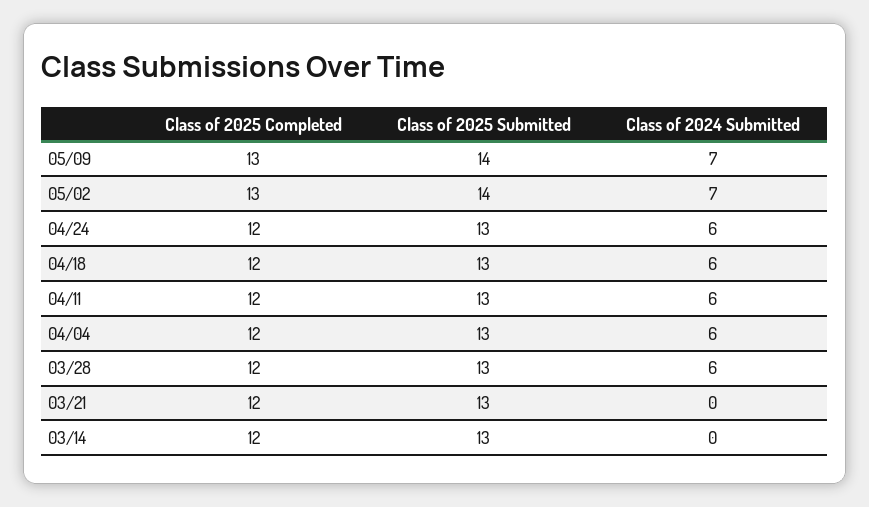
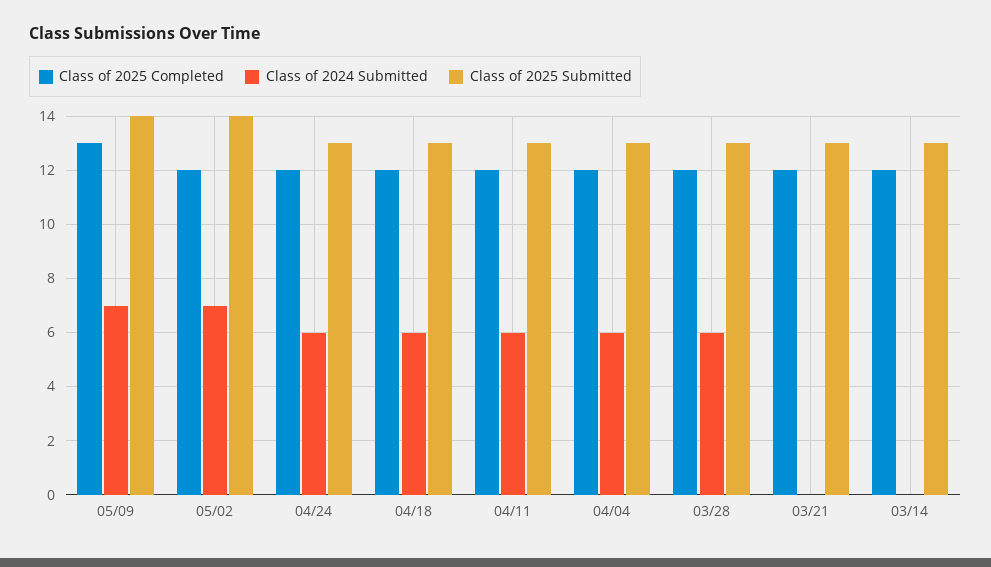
Class of 2025 Completed, 05/02: 13 -> 12

